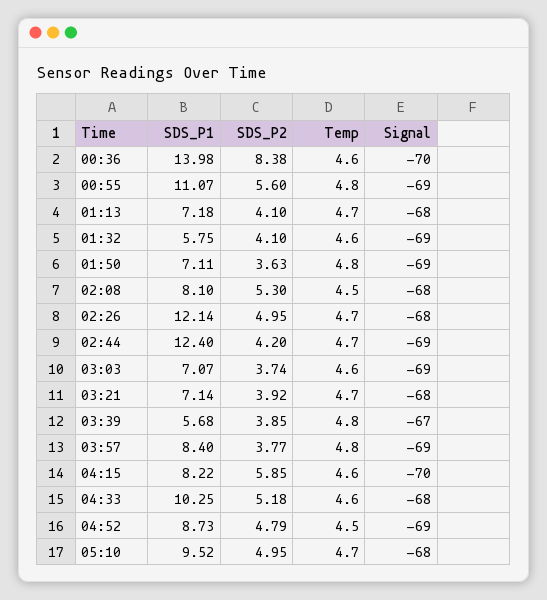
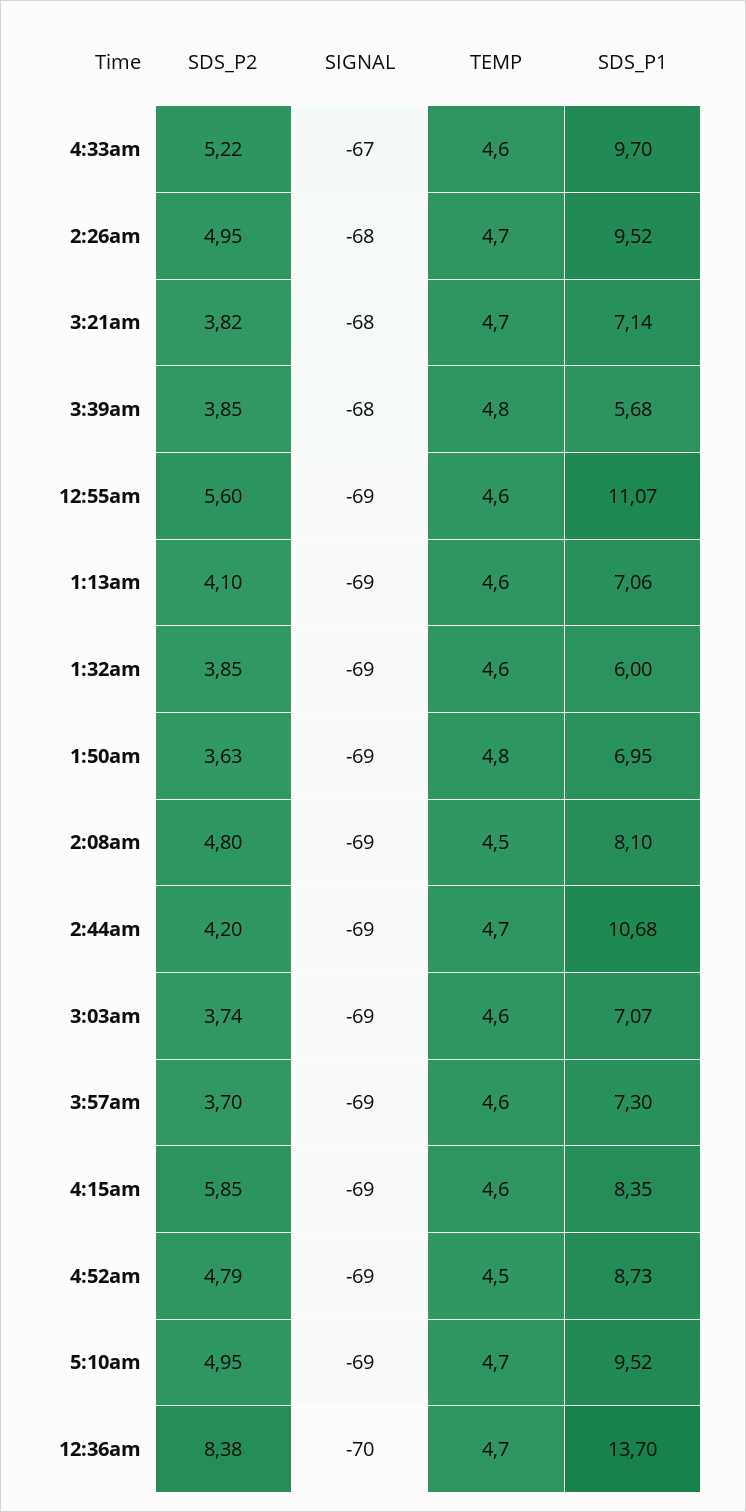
SDS_P1, 00:36: 13.98 -> 13.7
Temp, 00:36: 4.6 -> 4.7
Temp, 00:55: 4.8 -> 4.6
SDS_P1, 01:13: 7.18 -> 7.06
Temp, 01:13: 4.7 -> 4.6
Signal, 01:13: -68 -> -69
SDS_P1, 01:32: 5.75 -> 6
SDS_P2, 01:32: 4.1 -> 3.85
SDS_P1, 01:50: 7.11 -> 6.95
SDS_P2, 02:08: 5.3 -> 4.8
Signal, 02:08: -68 -> -69
SDS_P1, 02:26: 12.14 -> 9.52
SDS_P1, 02:44: 12.4 -> 10.68
SDS_P2, 03:21: 3.92 -> 3.82
Signal, 03:39: -67 -> -68
SDS_P1, 03:57: 8.4 -> 7.3
SDS_P2, 03:57: 3.77 -> 3.7
Temp, 03:57: 4.8 -> 4.6
SDS_P1, 04:15: 8.22 -> 8.35
Signal, 04:15: -70 -> -69
SDS_P1, 04:33: 10.25 -> 9.7
SDS_P2, 04:33: 5.18 -> 5.22
Signal, 04:33: -68 -> -67
Signal, 05:10: -68 -> -69

